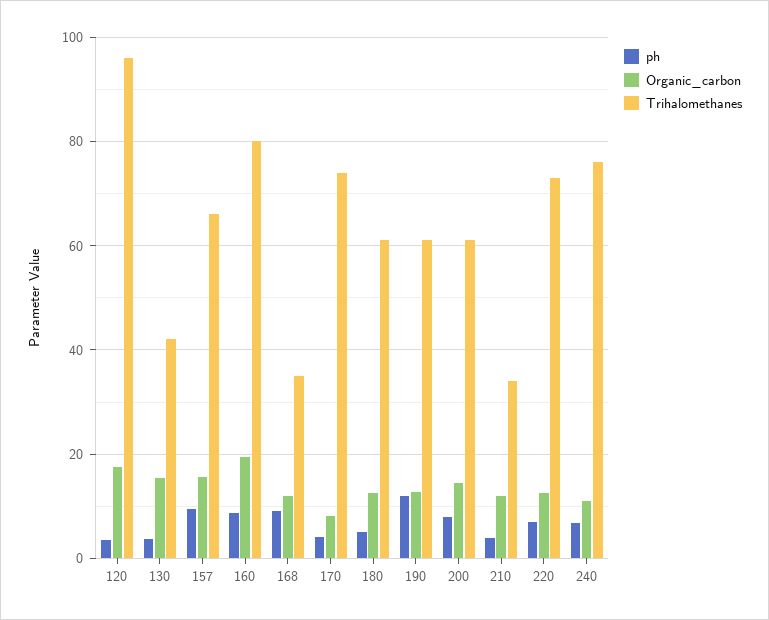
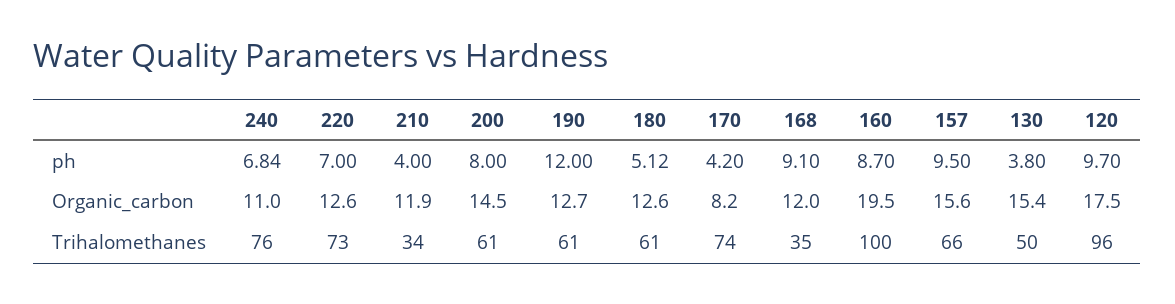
ph, 120: 4 -> 9.7
Trihalomethanes, 130: 42 -> 50
Trihalomethanes, 160: 80 -> 100

